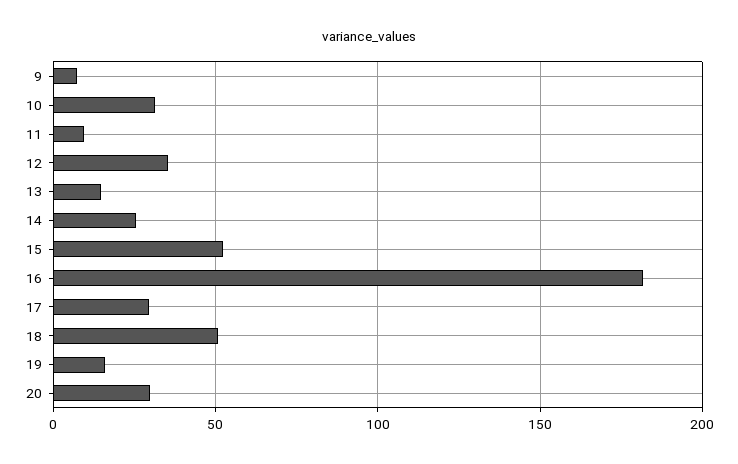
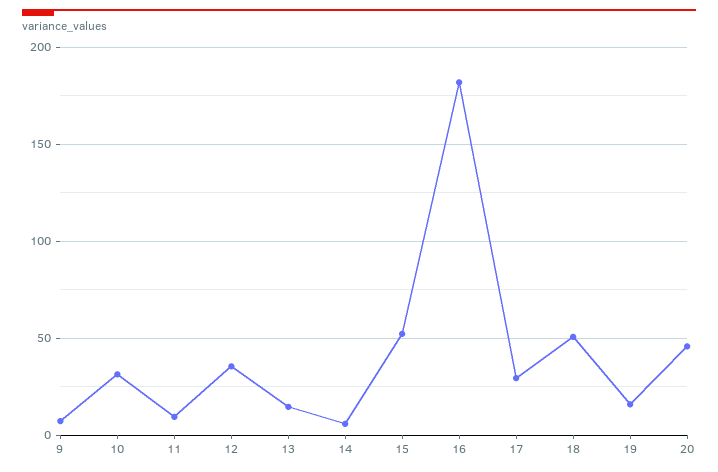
14: 25 -> 5
20: 30 -> 45

